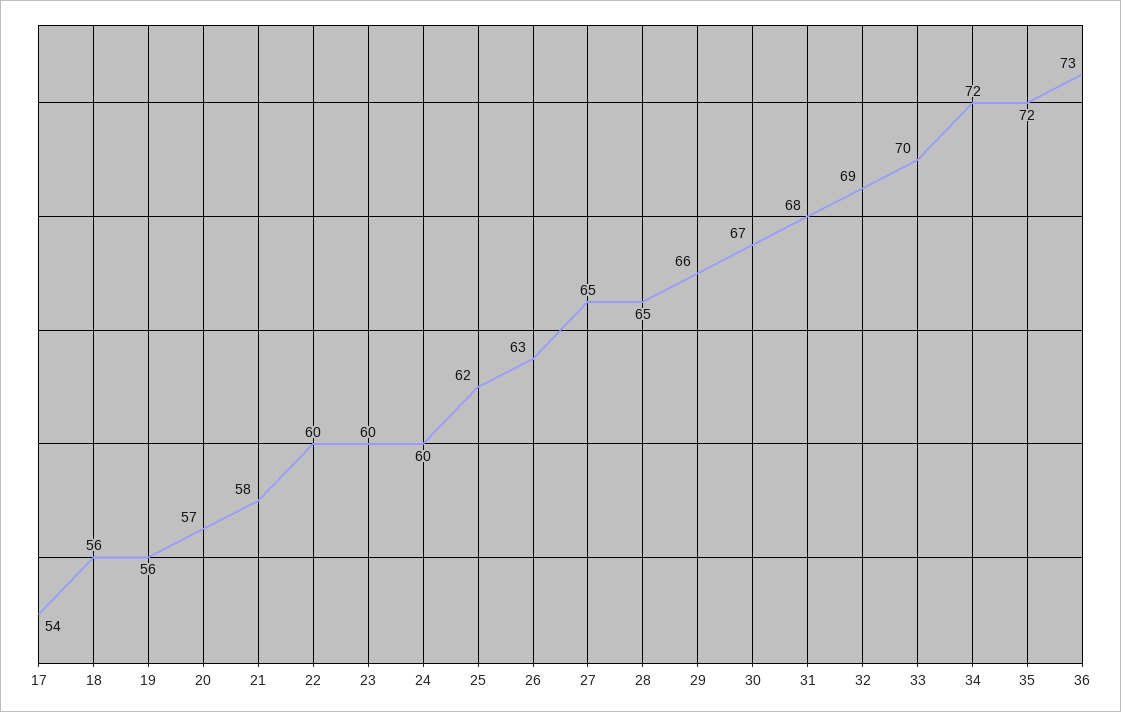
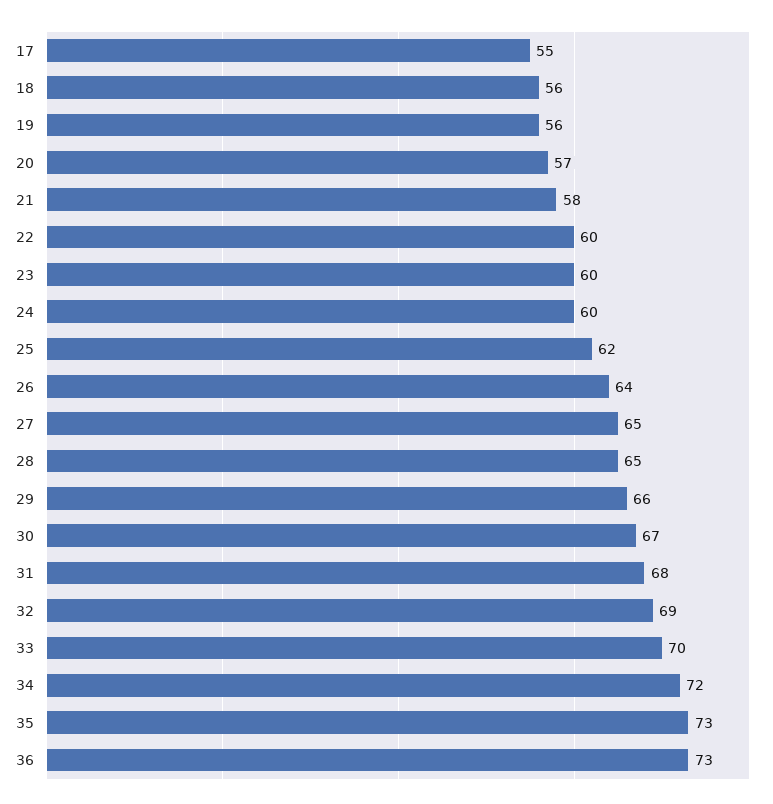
17: 54 -> 55
26: 63 -> 64
35: 72 -> 73

